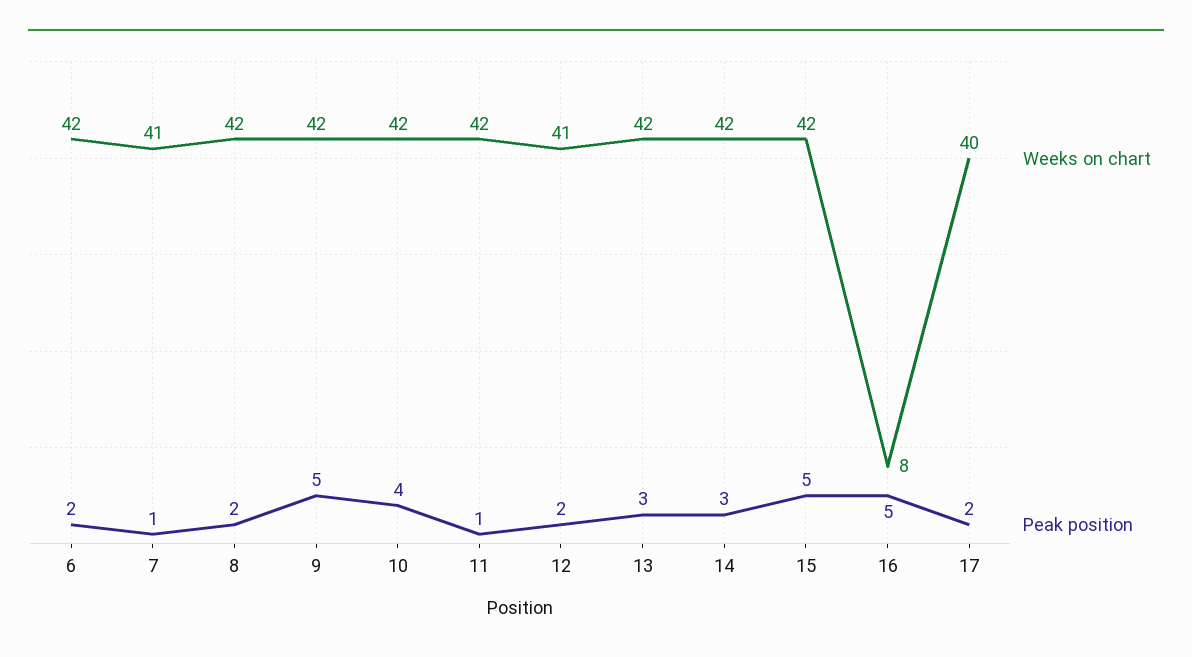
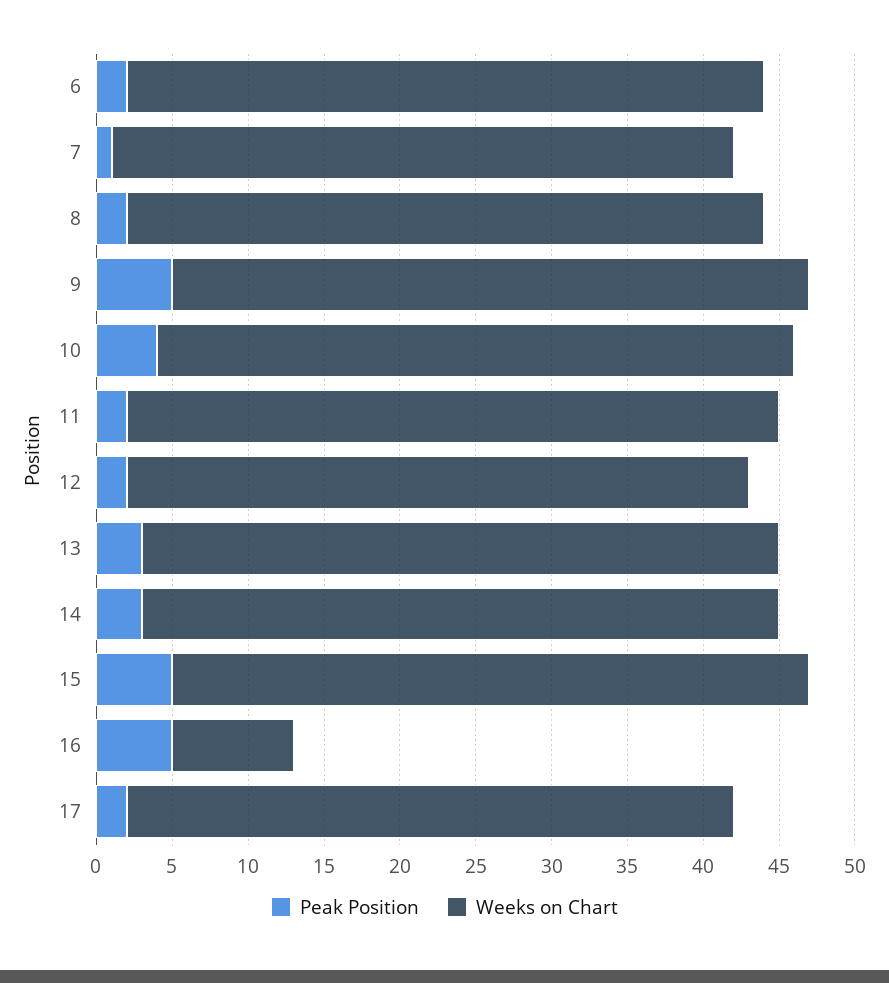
Weeks on chart, 11: 42 -> 43
Peak position, 11: 1 -> 2

